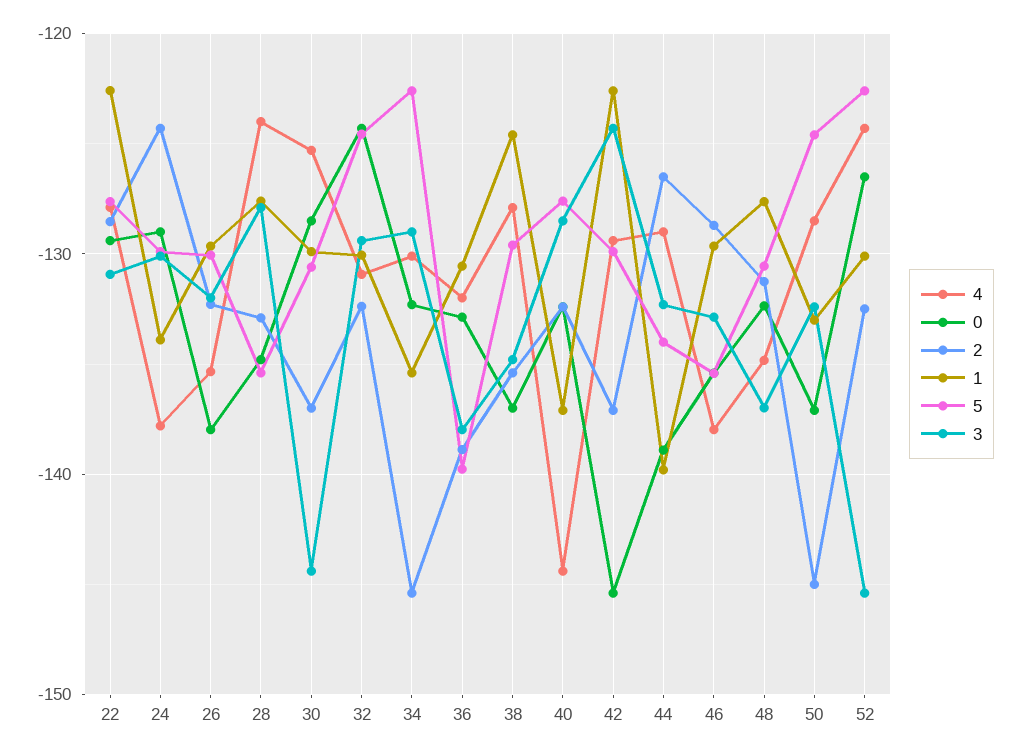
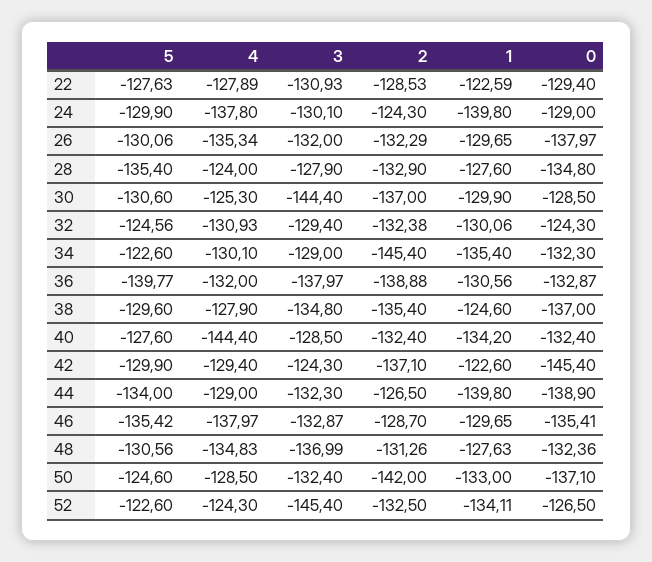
1, 24: -134 -> -139.8
1, 40: -137 -> -134.2
2, 50: -145 -> -142
1, 52: -130 -> -134.11

